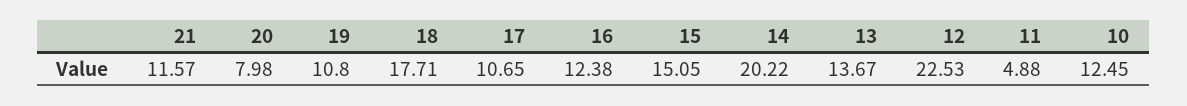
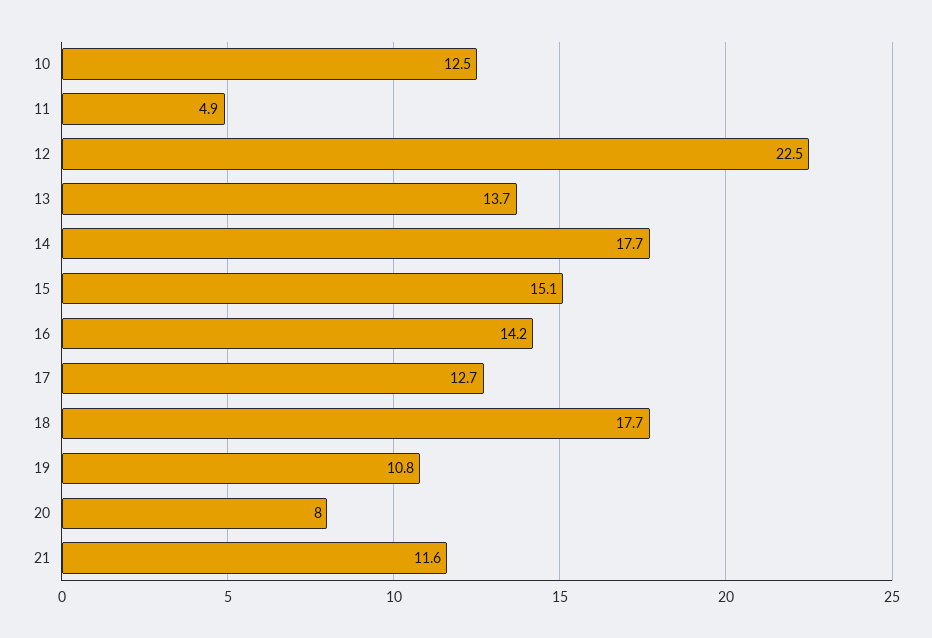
17: 10.65 -> 12.7
16: 12.38 -> 14.2
14: 20.22 -> 17.7

